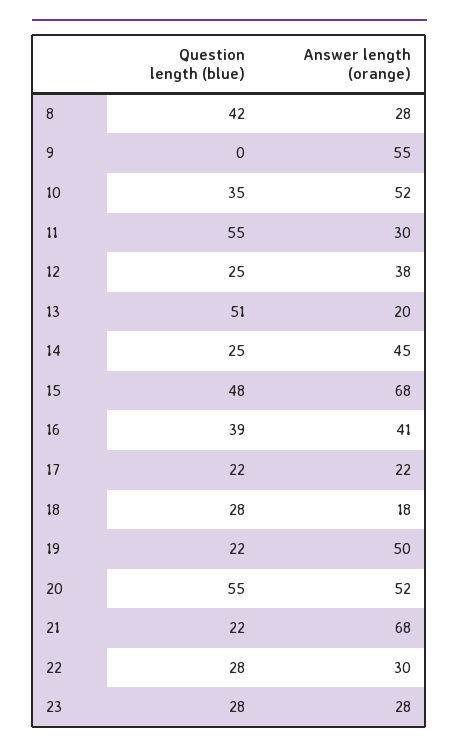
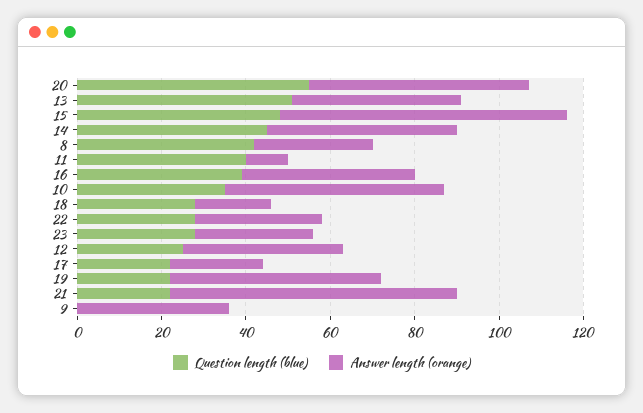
Answer length (orange), 9: 55 -> 35
Question length (blue), 11: 55 -> 40
Answer length (orange), 11: 30 -> 10
Answer length (orange), 13: 20 -> 40
Question length (blue), 14: 25 -> 45

